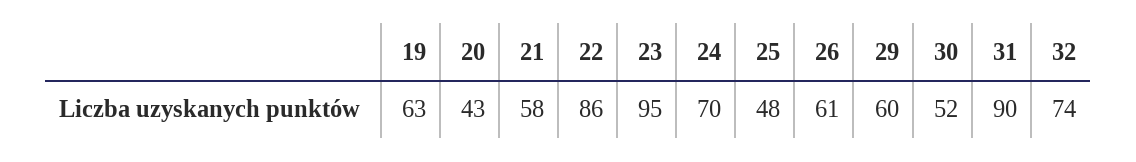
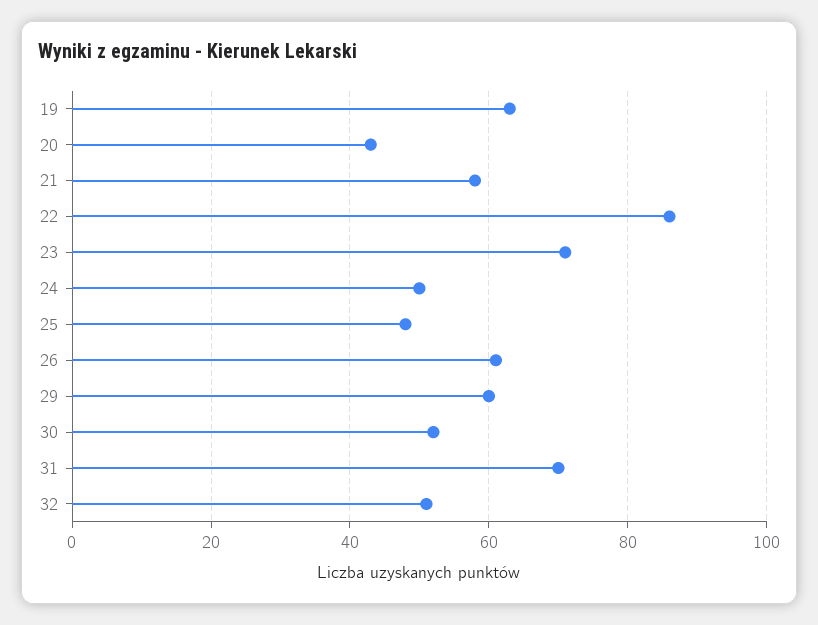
23: 95 -> 70
24: 70 -> 50
31: 90 -> 70
32: 74 -> 50

